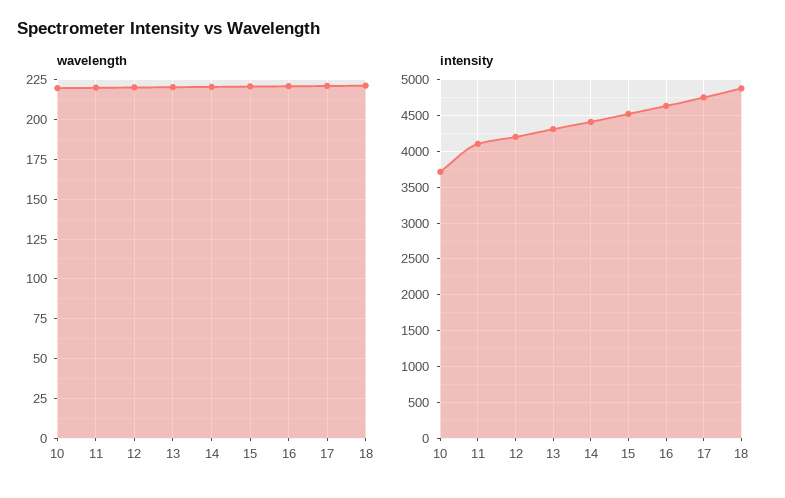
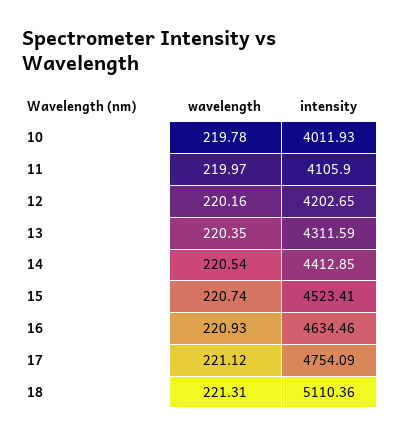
intensity, 10: 3700 -> 4011.93
intensity, 18: 4900 -> 5110.36

